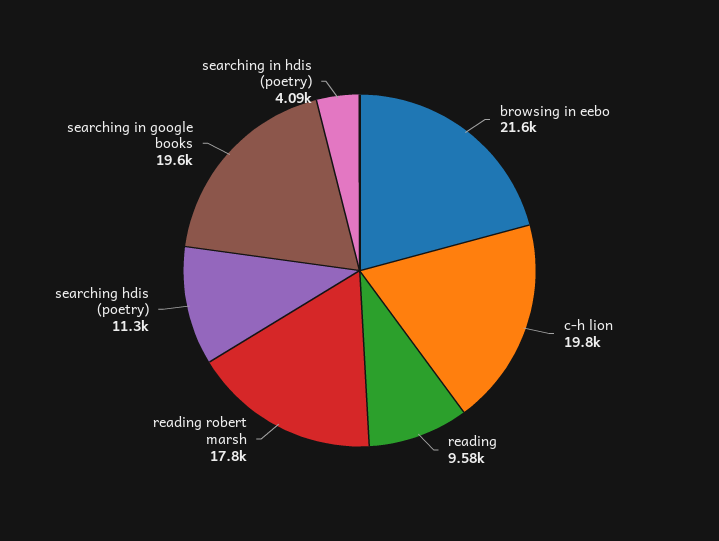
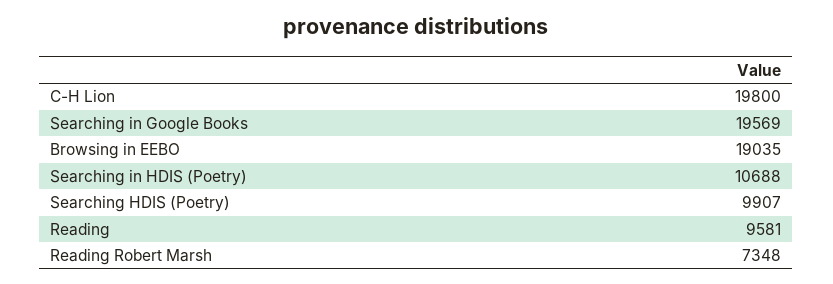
browsing in eebo: 21600 -> 19035
reading robert marsh: 17800 -> 7348
searching hdis (poetry): 11300 -> 9907
searching in hdis (poetry): 4090 -> 10688

